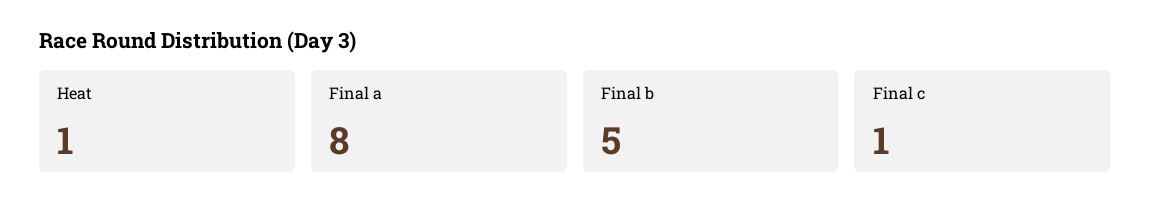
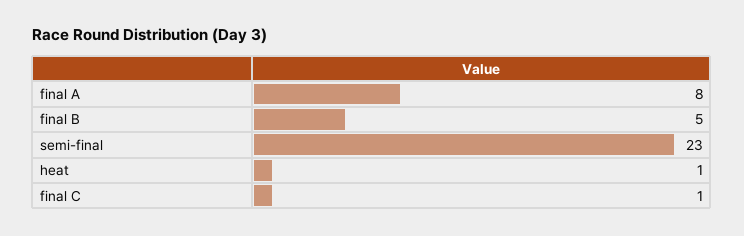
semi-final: none -> 23

